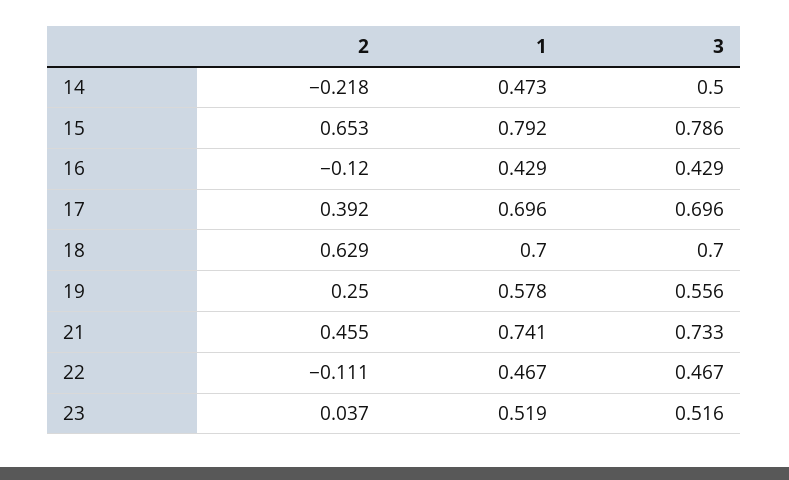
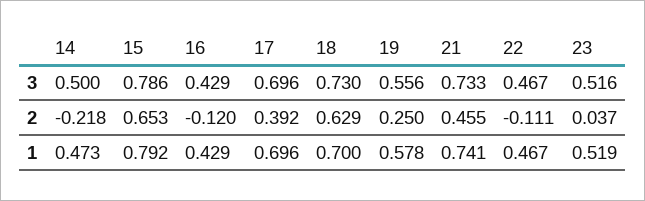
3, 18: 0.7 -> 0.73

